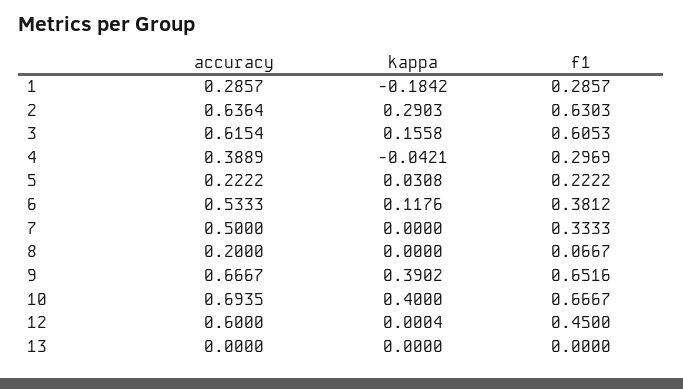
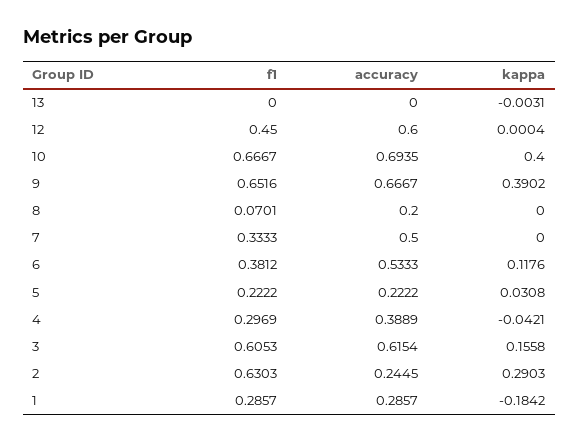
accuracy, 2: 0.6364 -> 0.2445
f1, 8: 0.0667 -> 0.0701
kappa, 13: 0 -> -0.0031

